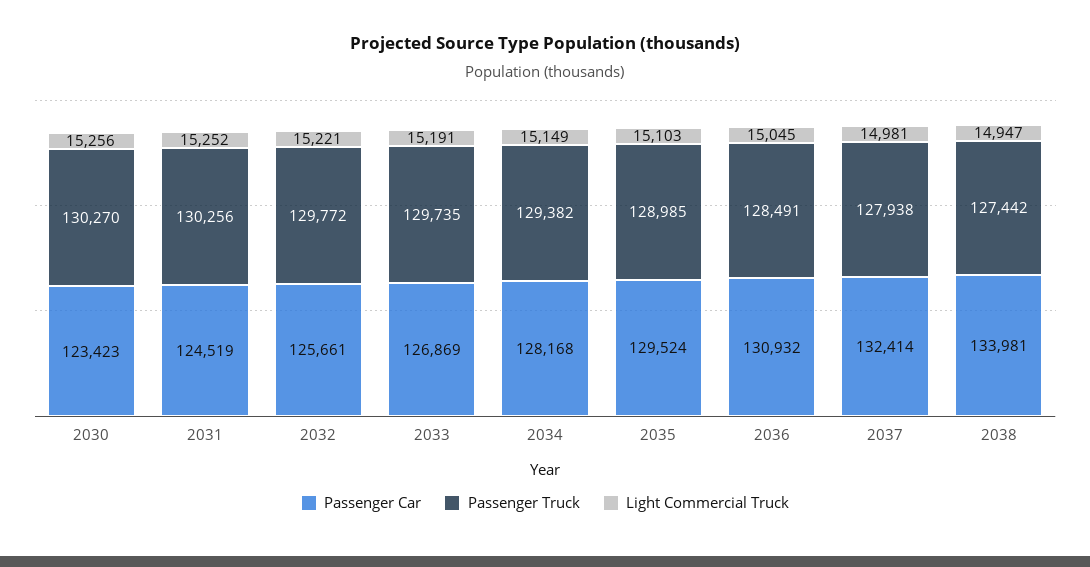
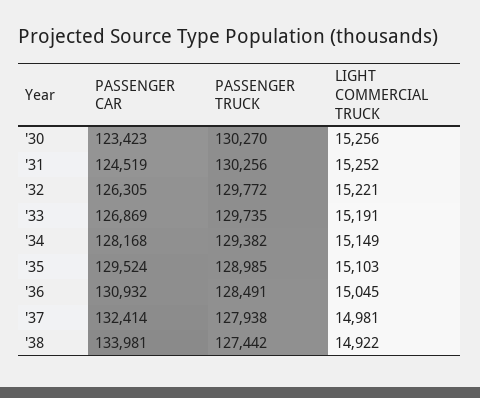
Passenger Car, 2032: 125661 -> 126305
Light Commercial Truck, 2038: 14947 -> 14922

